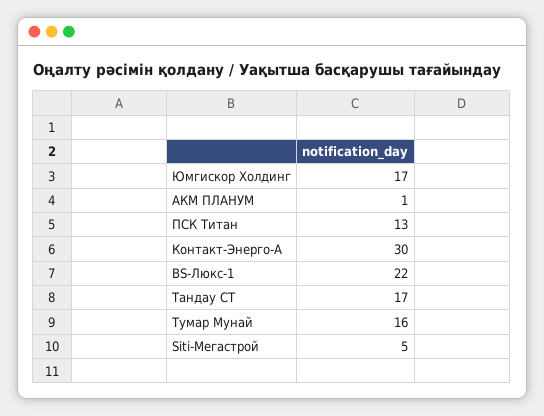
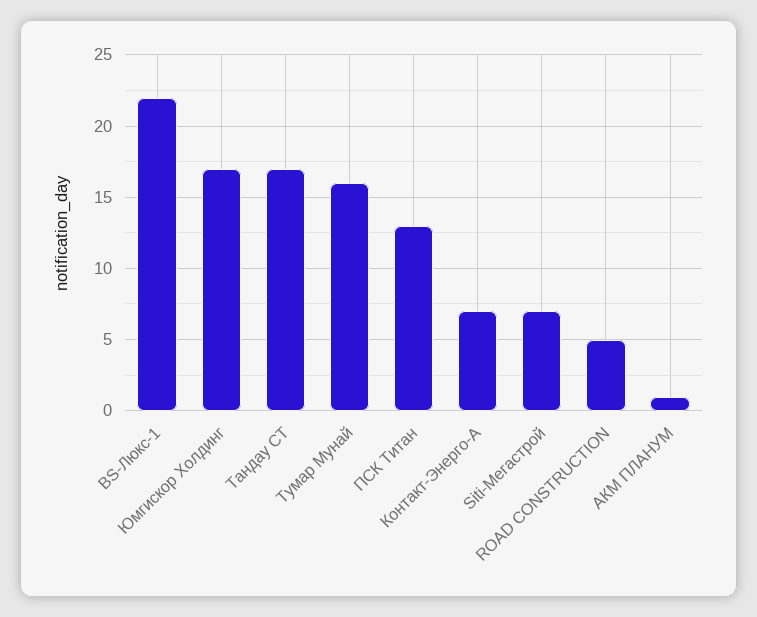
Контакт-Энерго-А: 30 -> 7
Siti-Мегастрой: 5 -> 7
ROAD CONSTRUCTION: none -> 5

